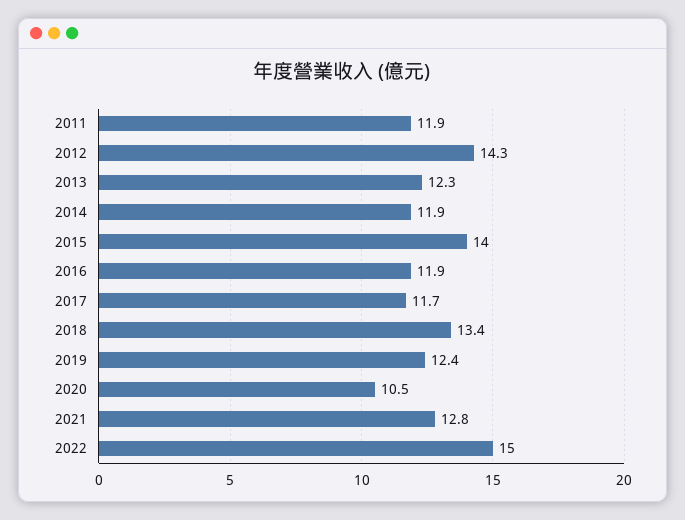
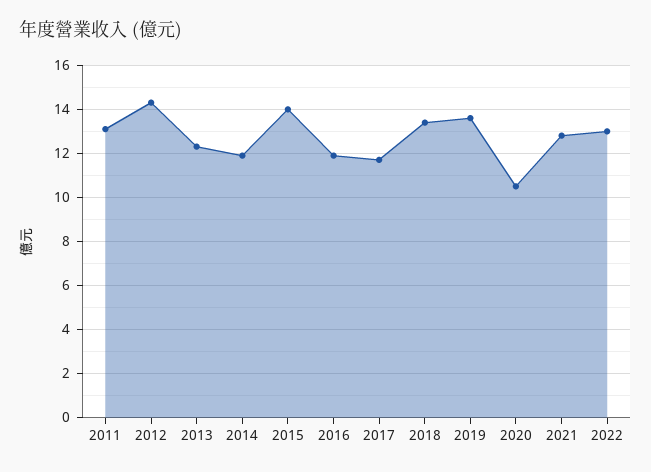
2011: 11.9 -> 13
2019: 12.4 -> 13.5
2022: 15 -> 13

